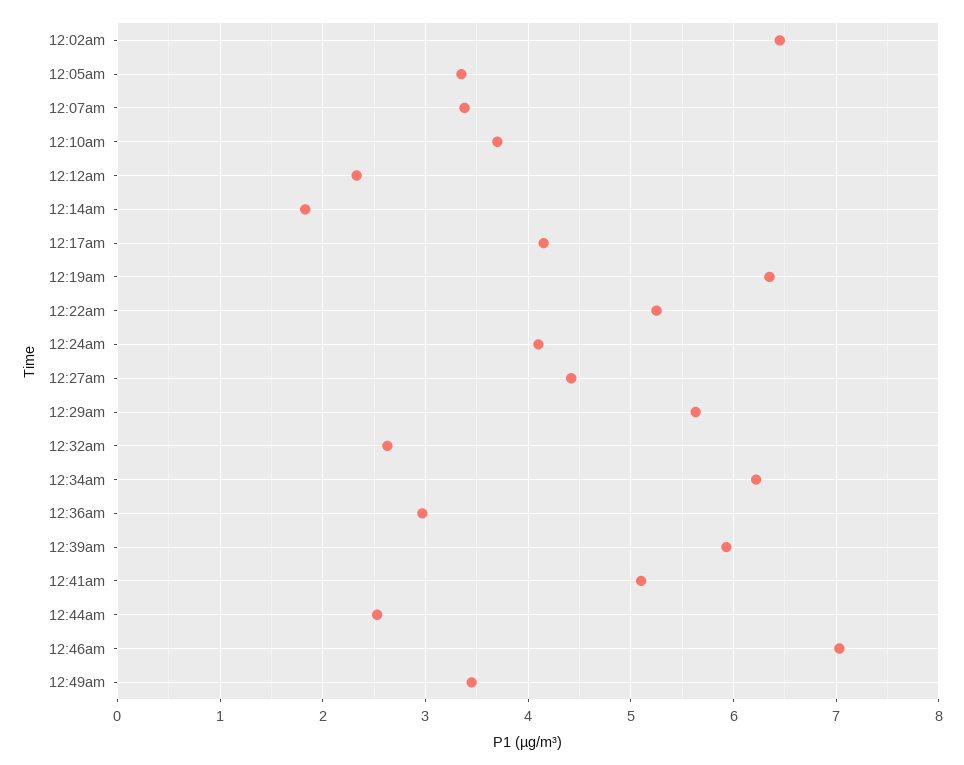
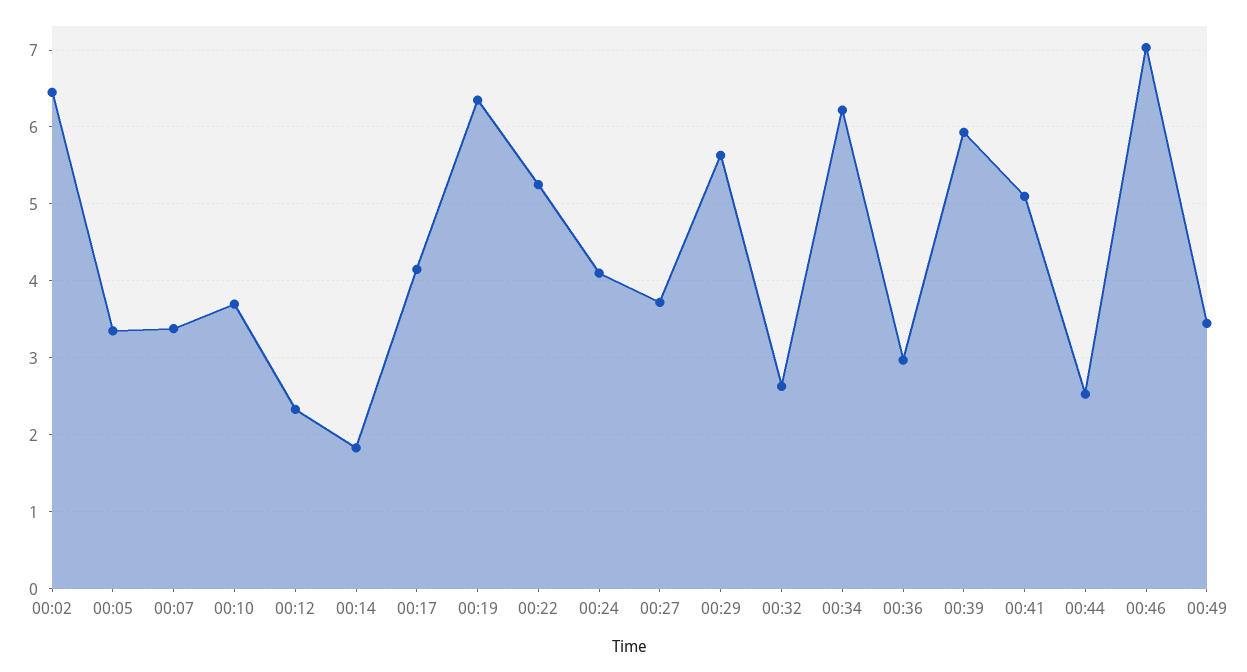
12:27am: 4.4 -> 3.7

